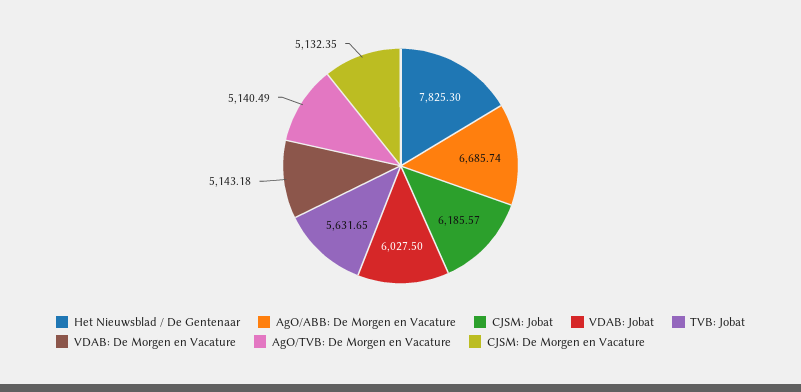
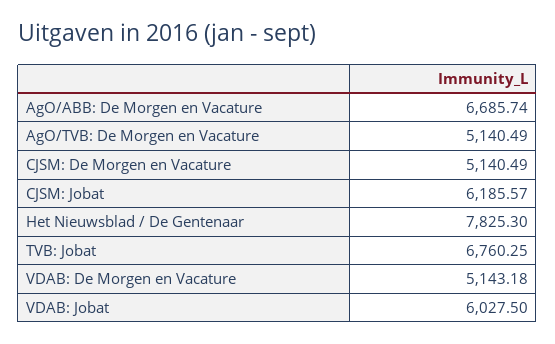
TVB: Jobat: 5631.65 -> 6760.25
CJSM: De Morgen en Vacature: 5132.35 -> 5140.49

